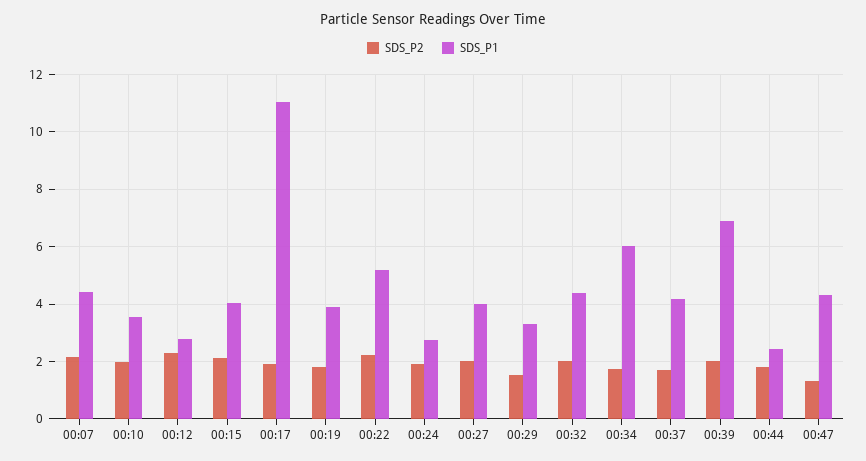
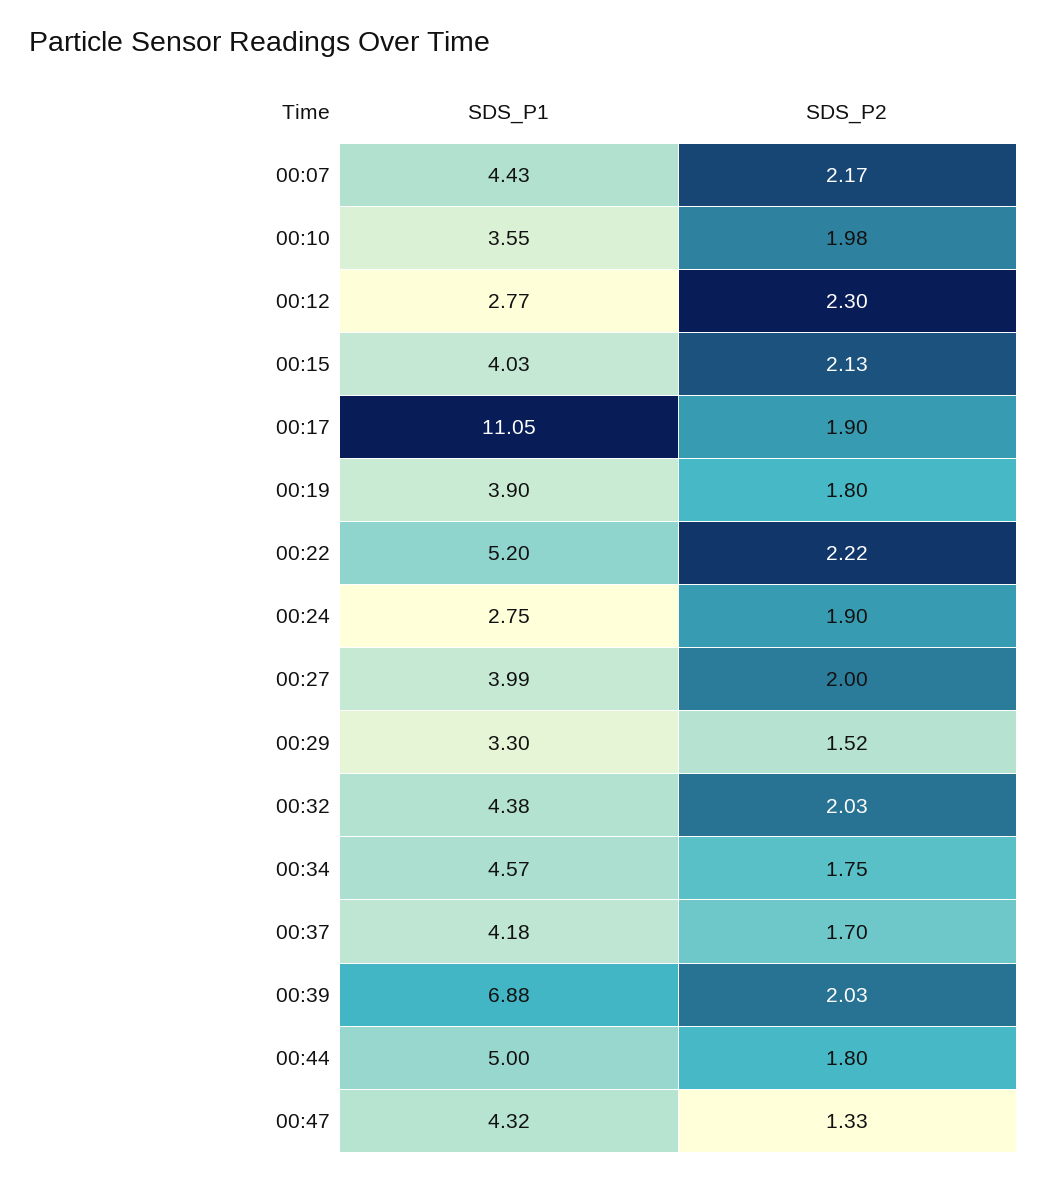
SDS_P1, 00:34: 6 -> 4.57
SDS_P1, 00:44: 2.5 -> 5

